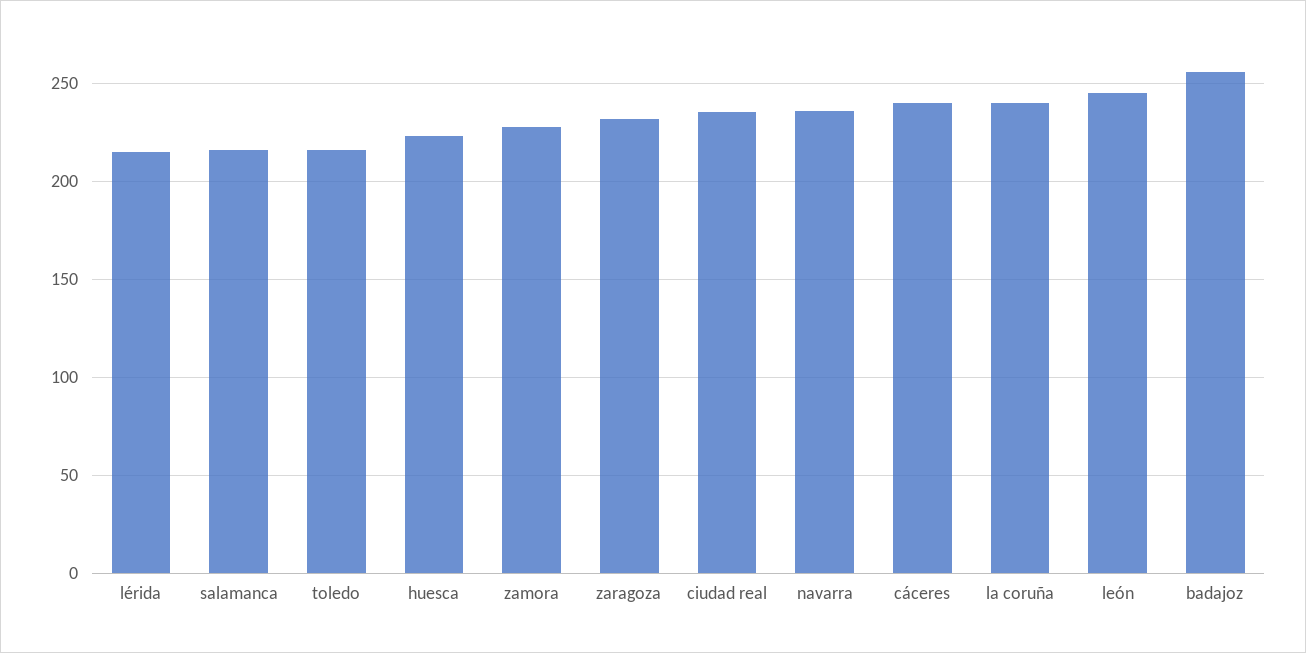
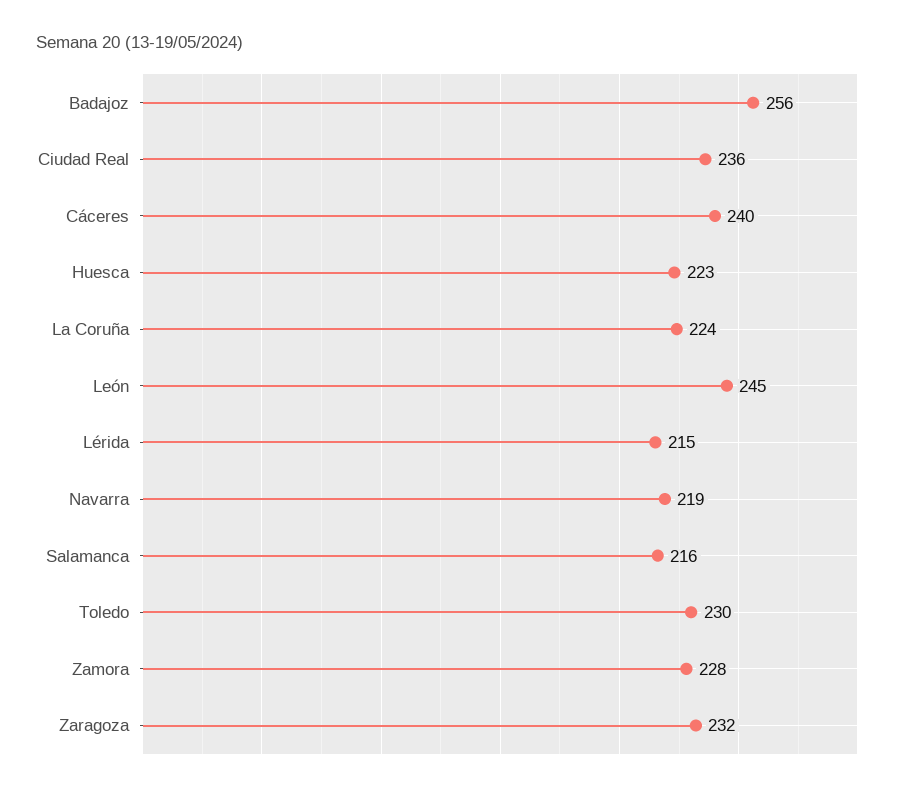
toledo: 215 -> 230
navarra: 235 -> 219
la coruña: 240 -> 224

